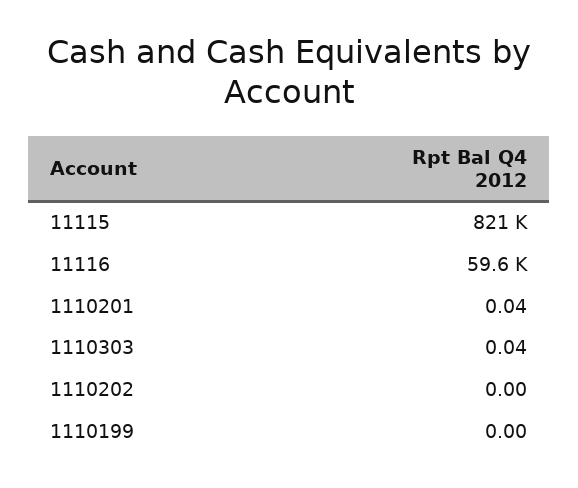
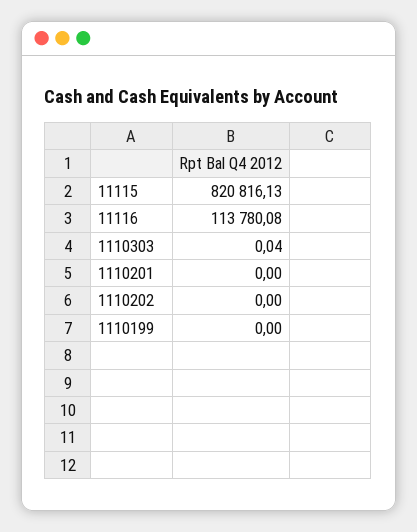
11116: 59600 -> 113780.08
1110201: 0.04 -> 0

